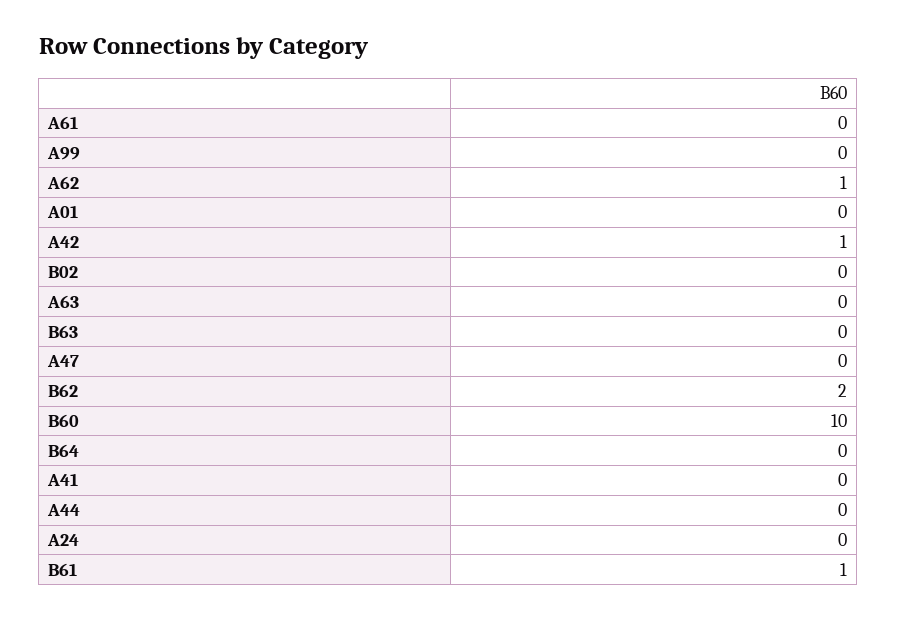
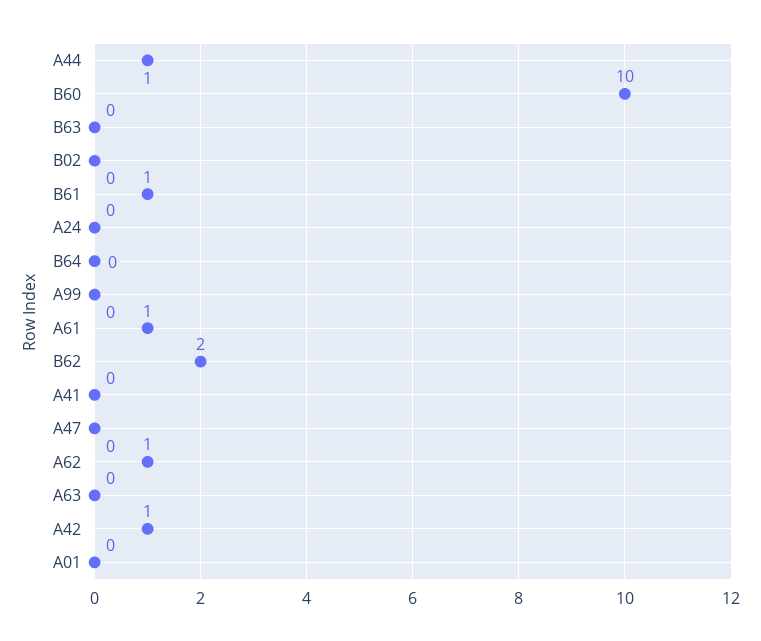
A61: 0 -> 1
A44: 0 -> 1

